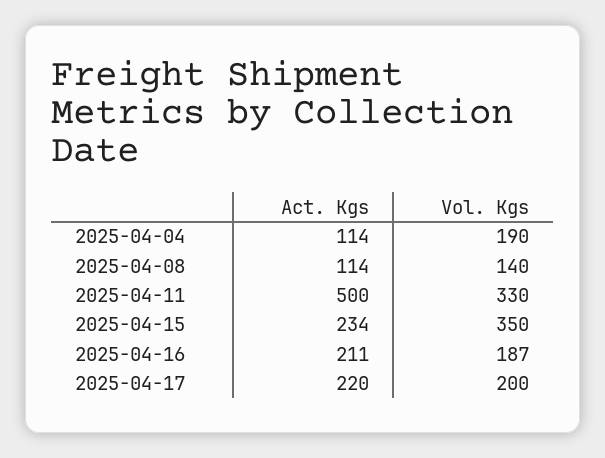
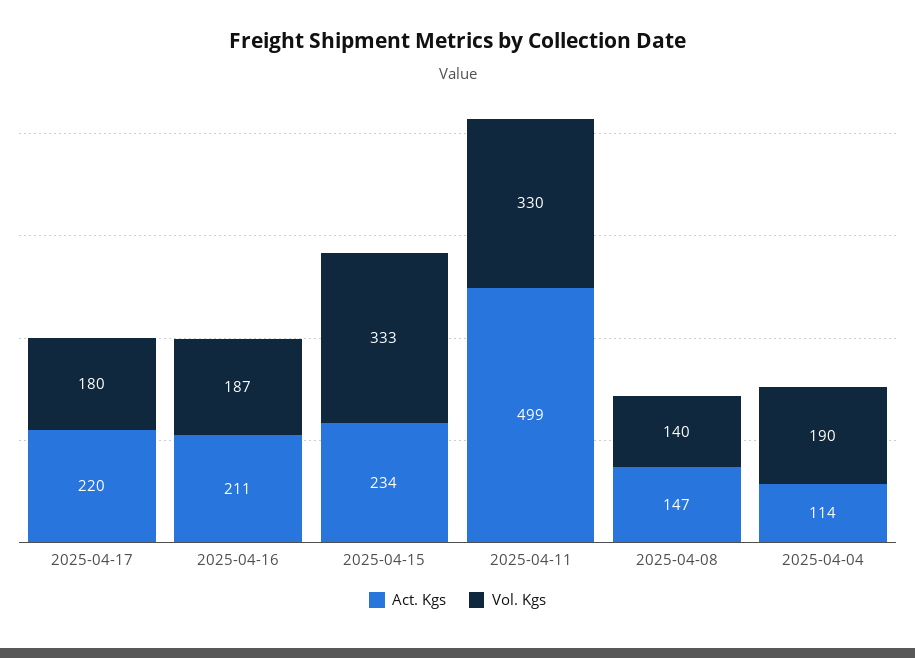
Act. Kgs, 2025-04-08: 114 -> 147
Act. Kgs, 2025-04-11: 500 -> 499
Vol. Kgs, 2025-04-15: 350 -> 333
Vol. Kgs, 2025-04-17: 200 -> 180

